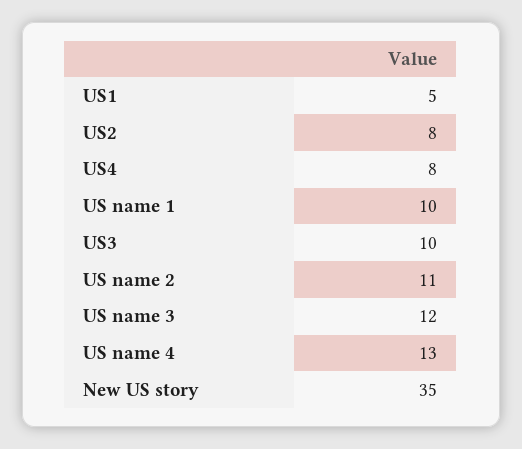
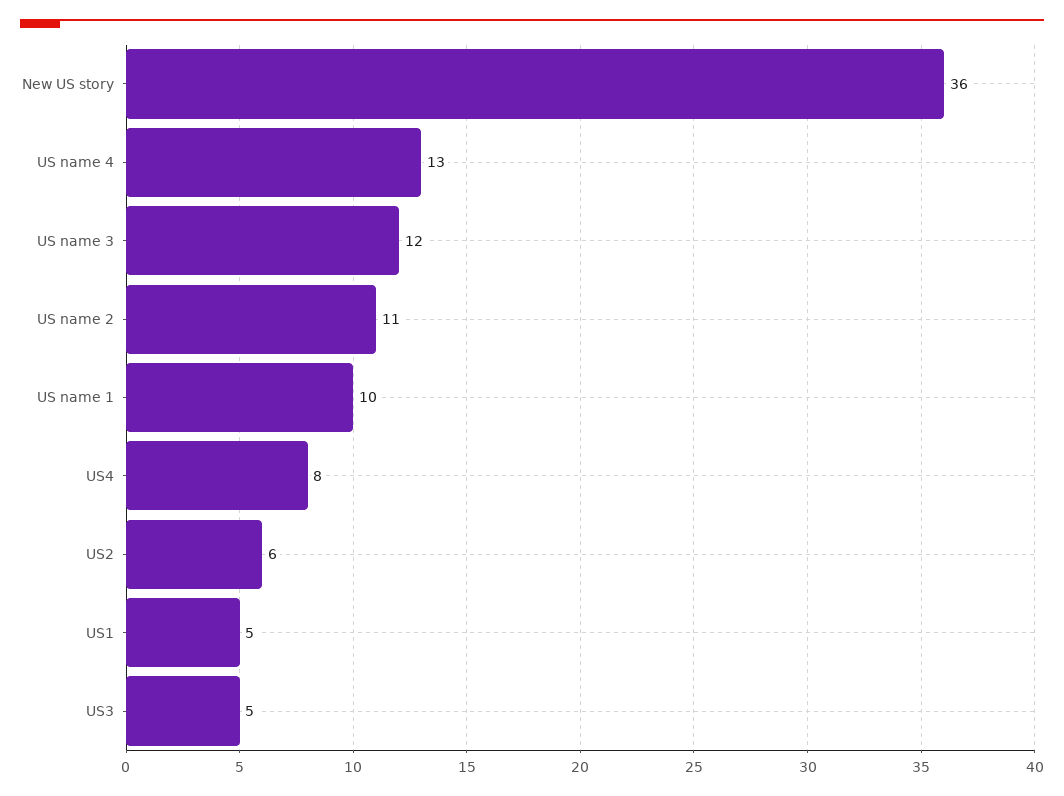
US2: 8 -> 6
US3: 10 -> 5
New US story: 35 -> 36

